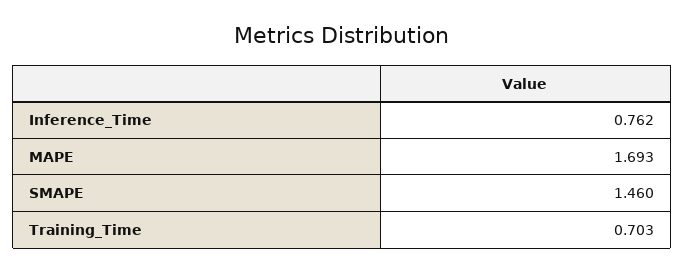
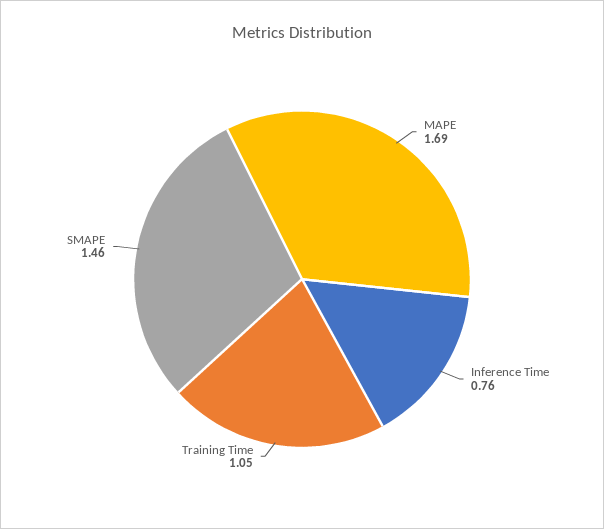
Training_Time: 0.703 -> 1.05

